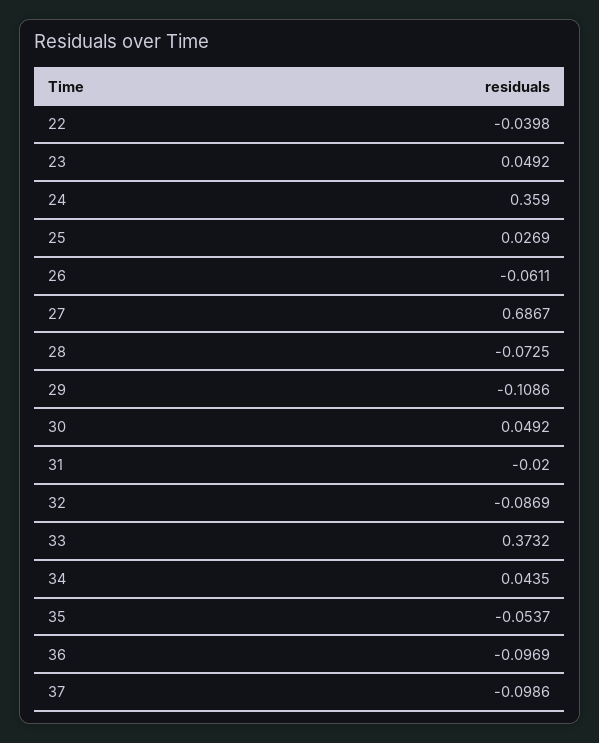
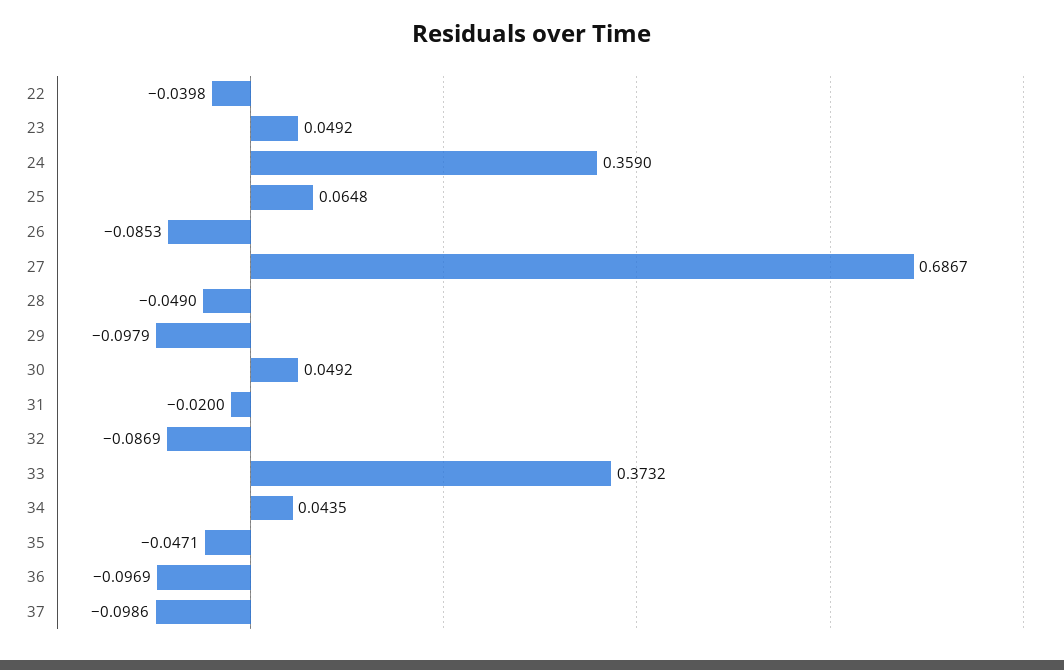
25: 0.0269 -> 0.0648
26: -0.0611 -> -0.0853
28: -0.0725 -> -0.049
29: -0.1086 -> -0.0979
35: -0.0537 -> -0.0471

